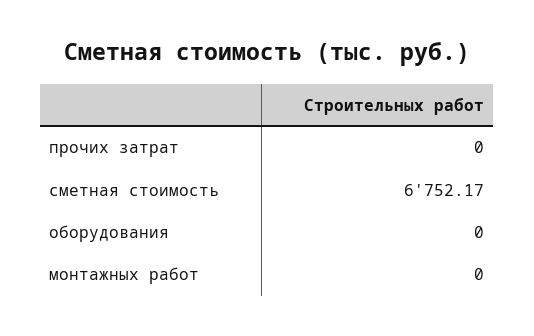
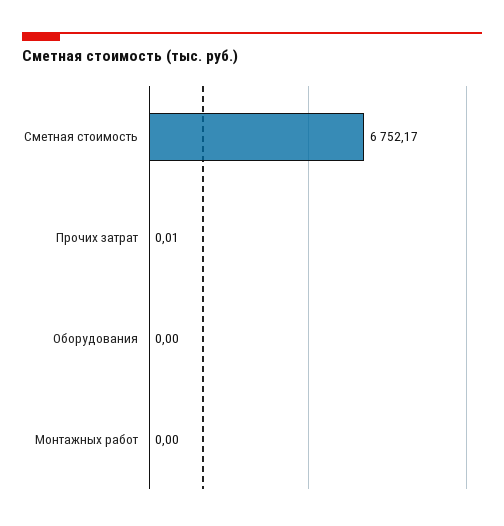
прочих затрат: 0 -> 0.01

